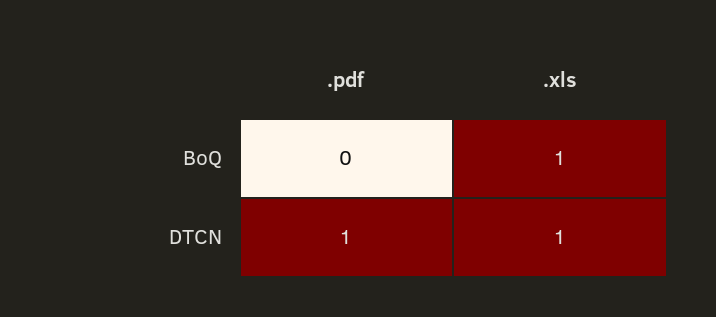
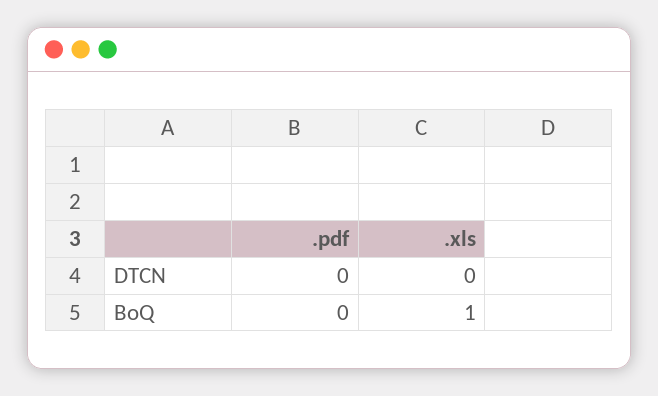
.pdf, DTCN: 1 -> 0
.xls, DTCN: 1 -> 0

